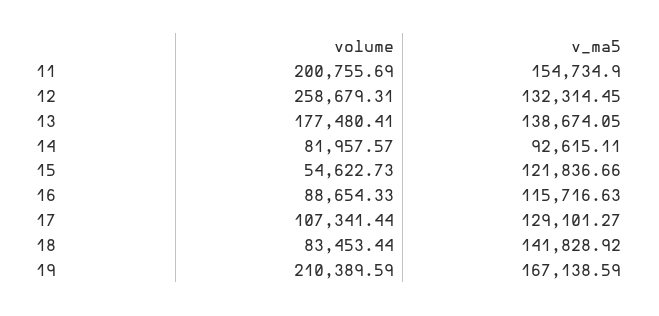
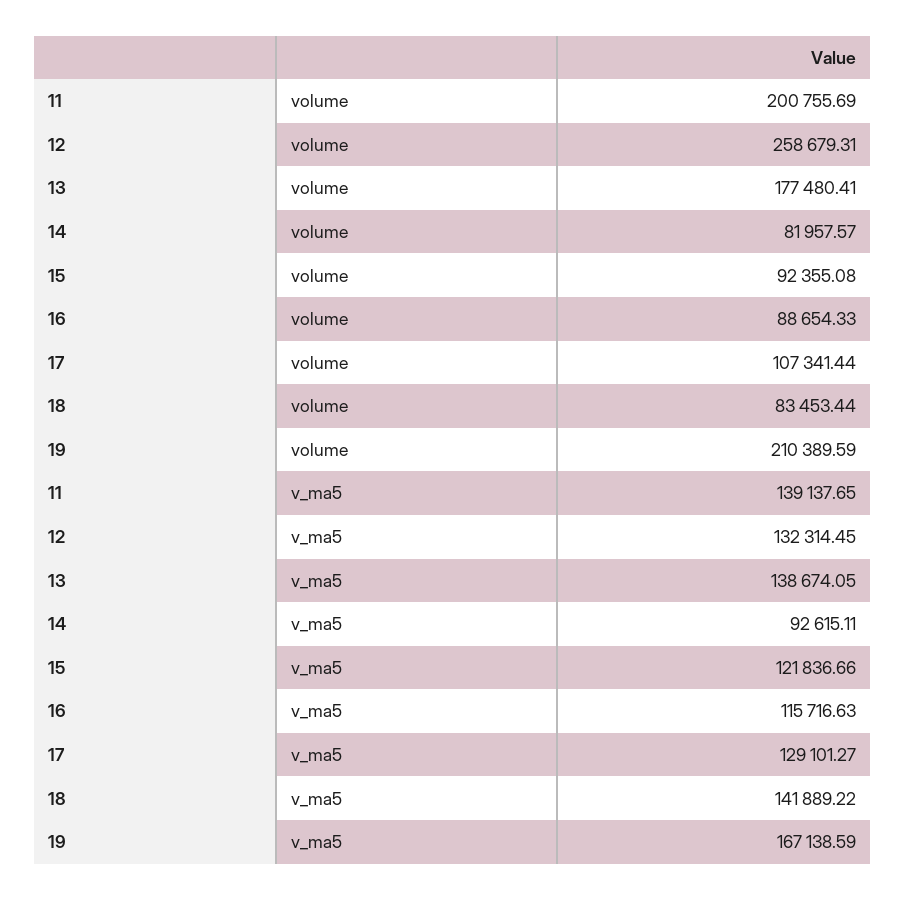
v_ma5, 11: 154734.9 -> 139137.65
volume, 15: 54622.73 -> 92355.08
v_ma5, 18: 141828.92 -> 141889.22

